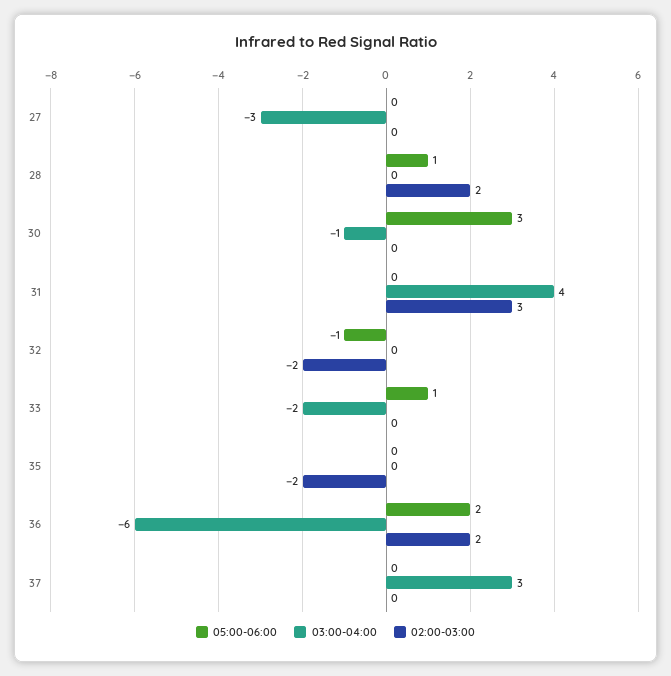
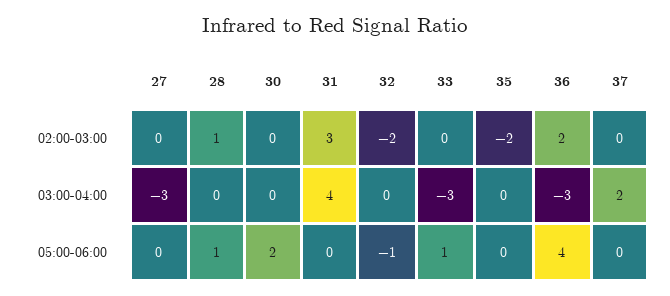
02:00-03:00, 28: 2 -> 1
05:00-06:00, 30: 3 -> 2
03:00-04:00, 30: -1 -> 0
03:00-04:00, 33: -2 -> -3
05:00-06:00, 36: 2 -> 4
03:00-04:00, 36: -6 -> -3
03:00-04:00, 37: 3 -> 2

